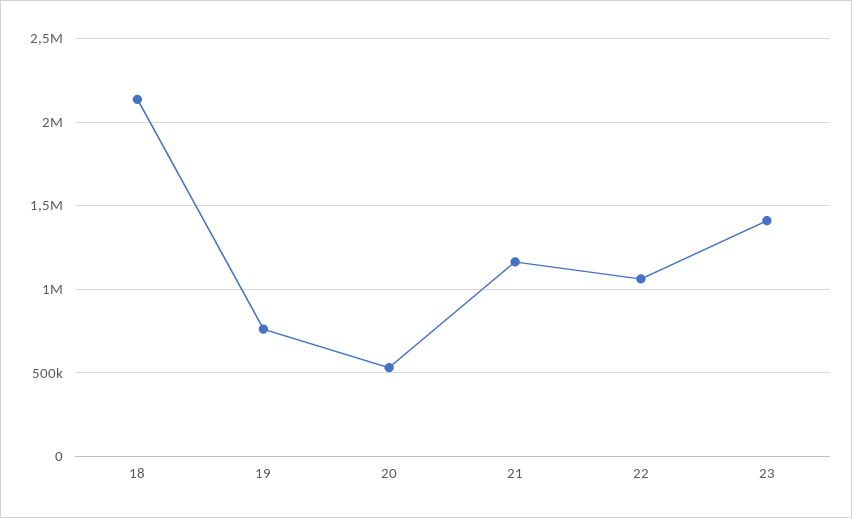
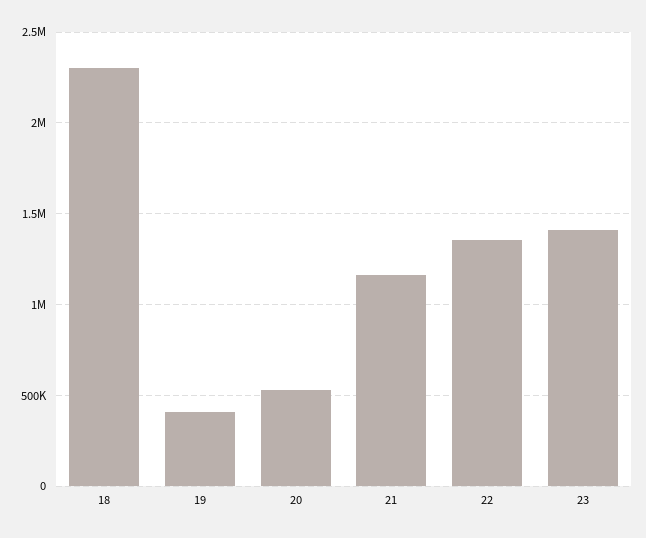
18: 2150000 -> 2300000
19: 750000 -> 400000
22: 1050000 -> 1350000

